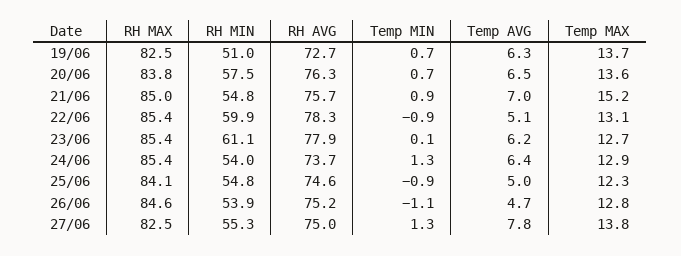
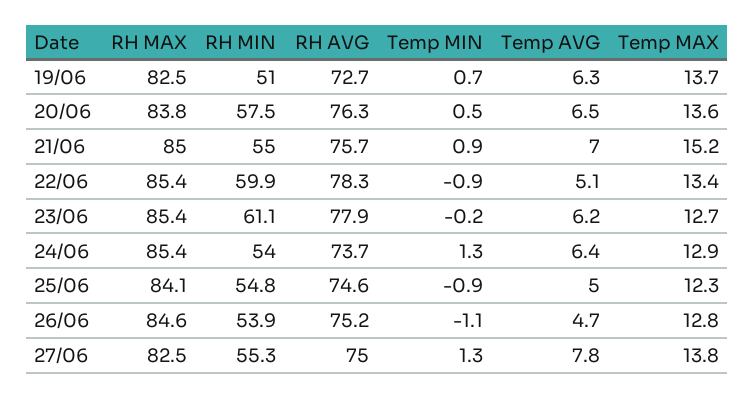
Temp MIN, 20/06: 0.7 -> 0.5
RH MIN, 21/06: 54.8 -> 55
Temp MAX, 22/06: 13.1 -> 13.4
Temp MIN, 23/06: 0.1 -> -0.2

